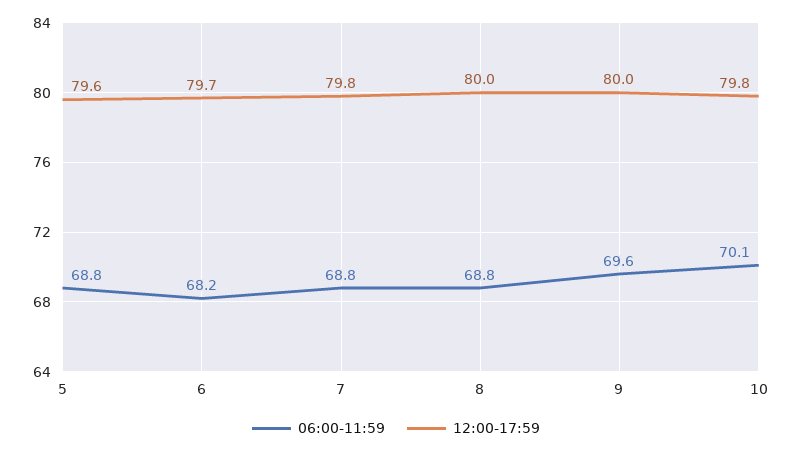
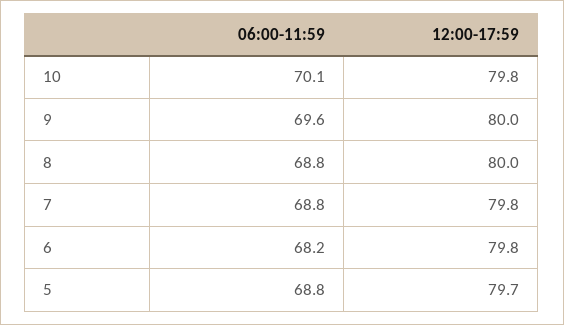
12:00-17:59, 5: 79.6 -> 79.7
12:00-17:59, 6: 79.7 -> 79.8

